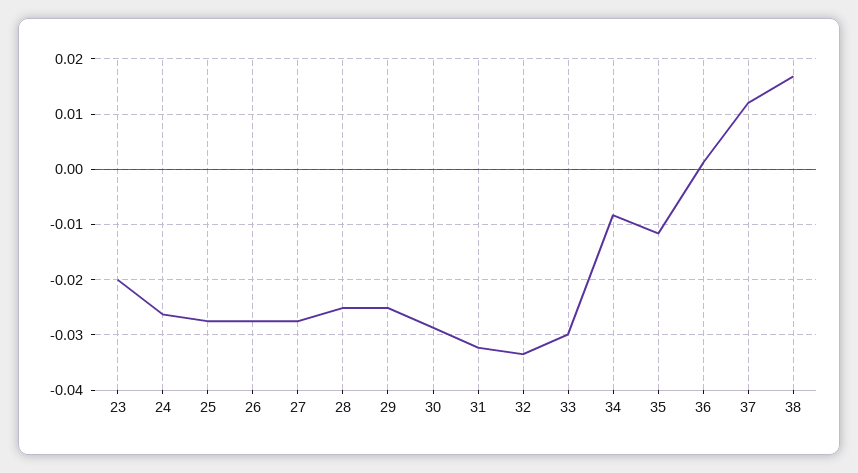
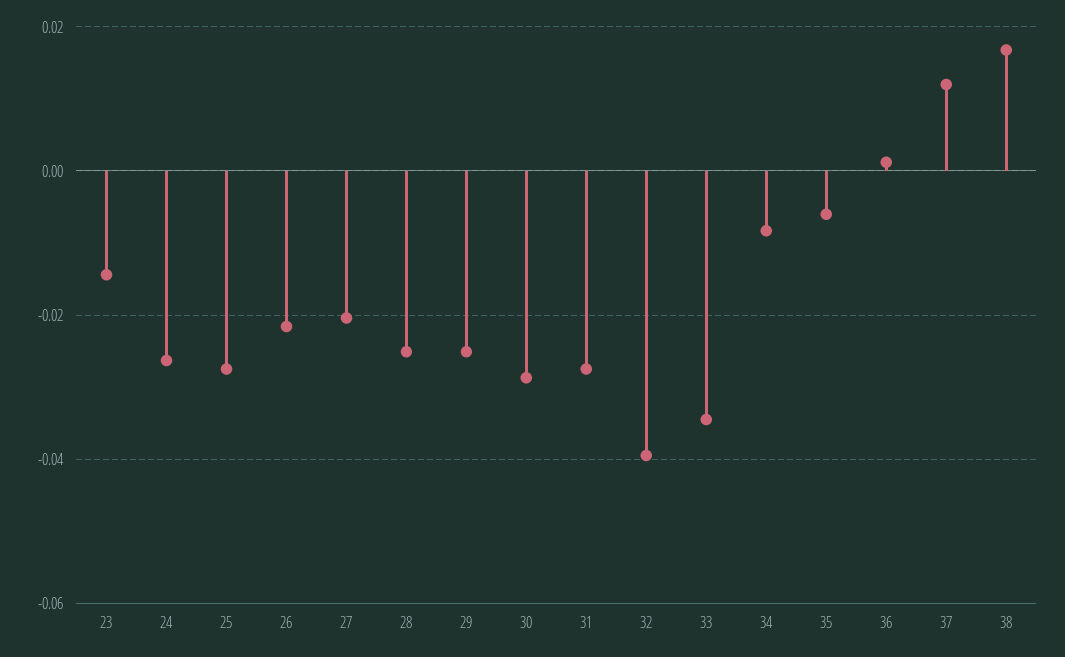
23: -0.02 -> -0.014
26: -0.028 -> -0.022
27: -0.028 -> -0.02
31: -0.032 -> -0.028
32: -0.034 -> -0.04
33: -0.03 -> -0.034
35: -0.012 -> -0.006

